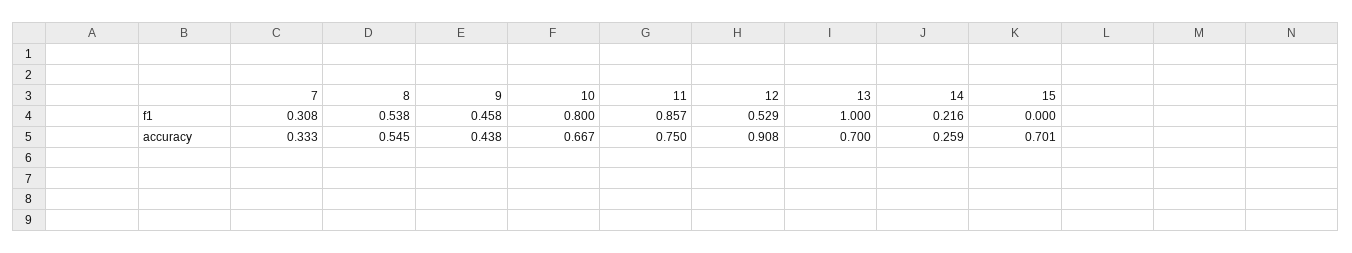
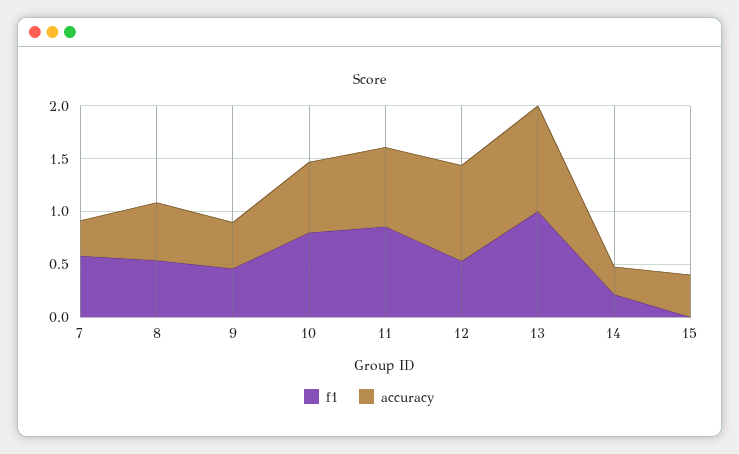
f1, 7: 0.308 -> 0.6
accuracy, 13: 0.7 -> 1
accuracy, 15: 0.701 -> 0.4

